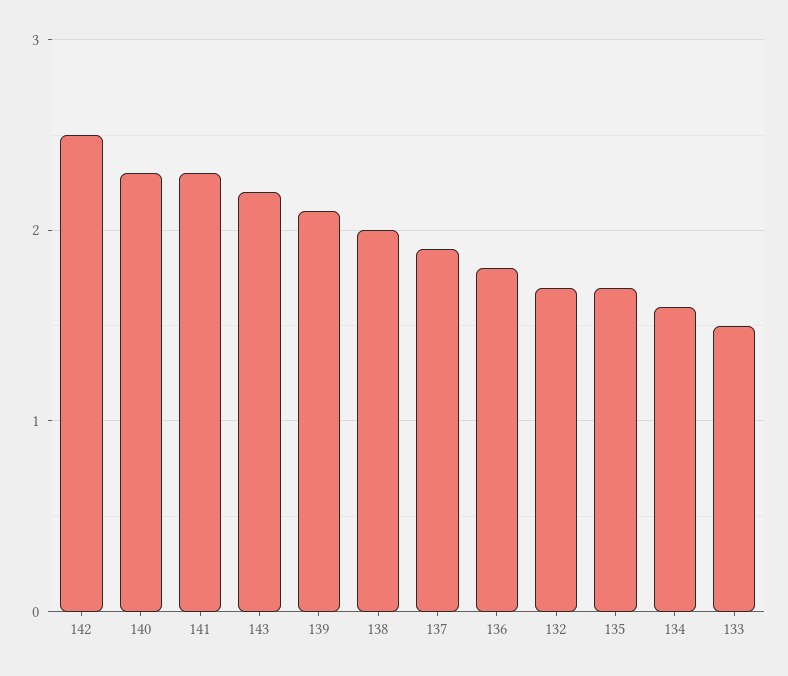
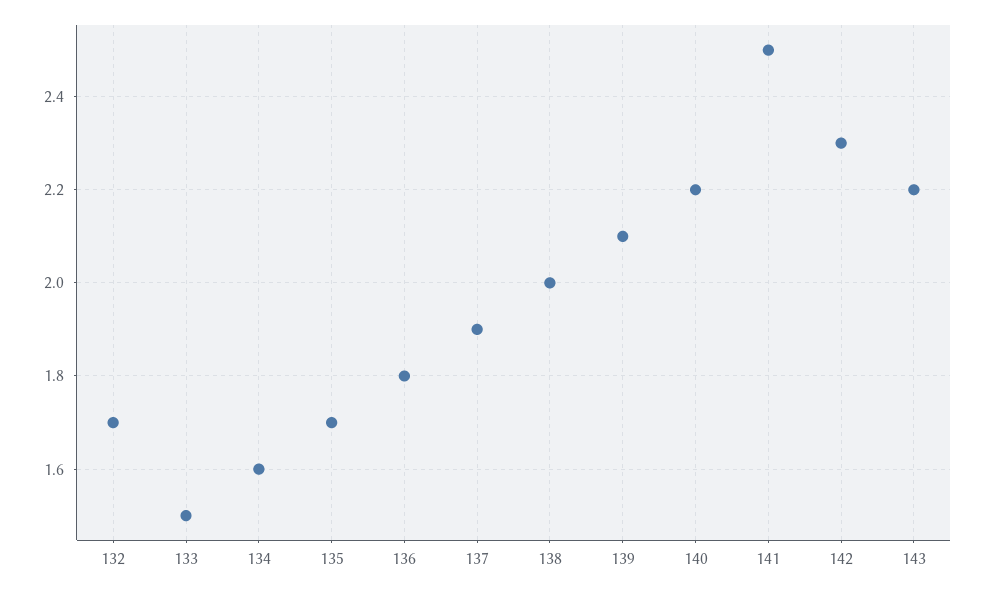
142: 2.5 -> 2.3
140: 2.3 -> 2.2
141: 2.3 -> 2.5

